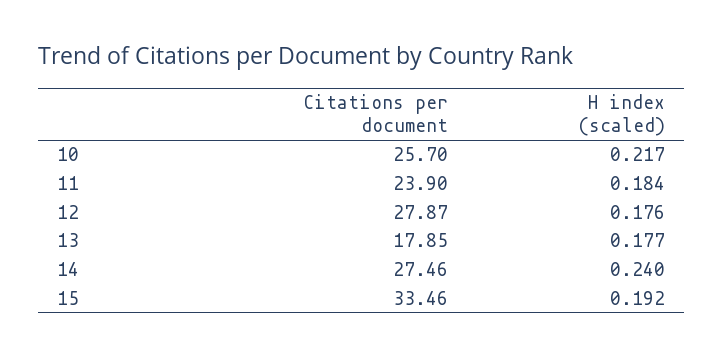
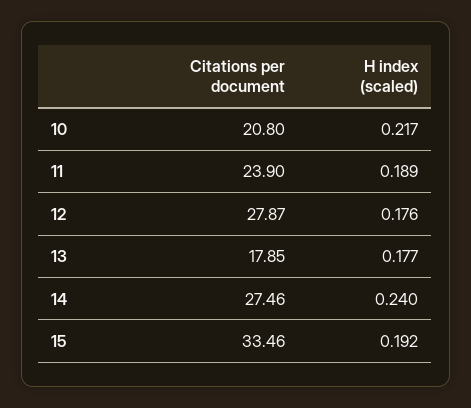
Citations per document, 10: 25.7 -> 20.8
H index (scaled), 11: 0.184 -> 0.189

